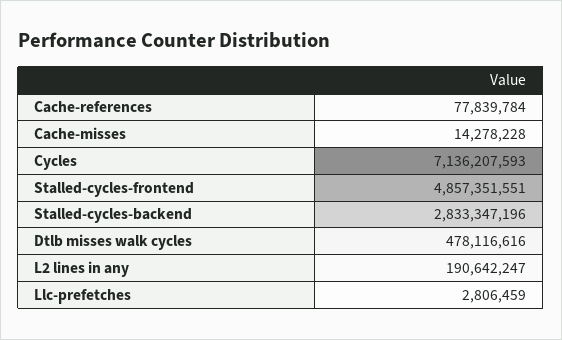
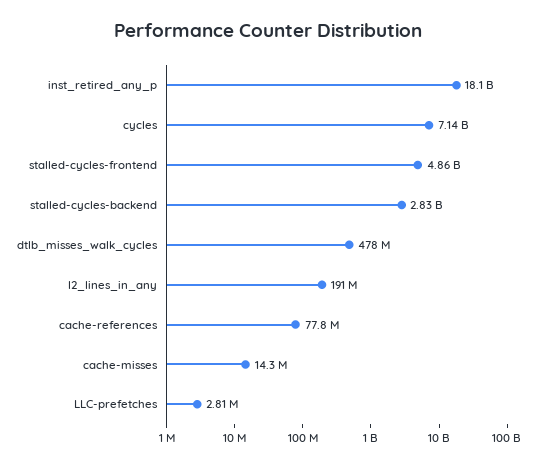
inst_retired_any_p: none -> 18100000000

